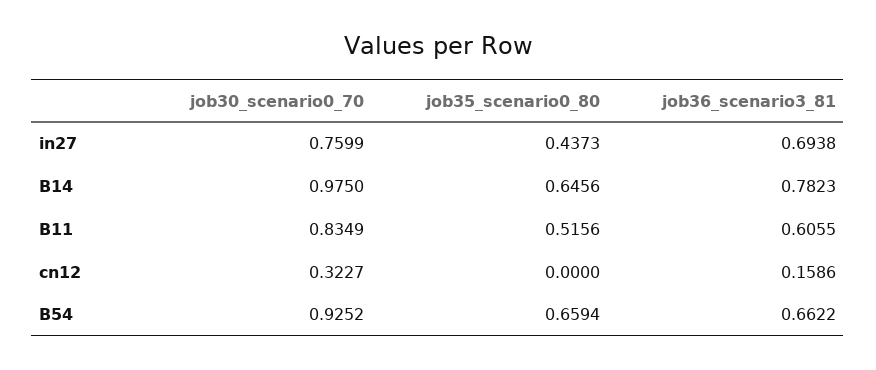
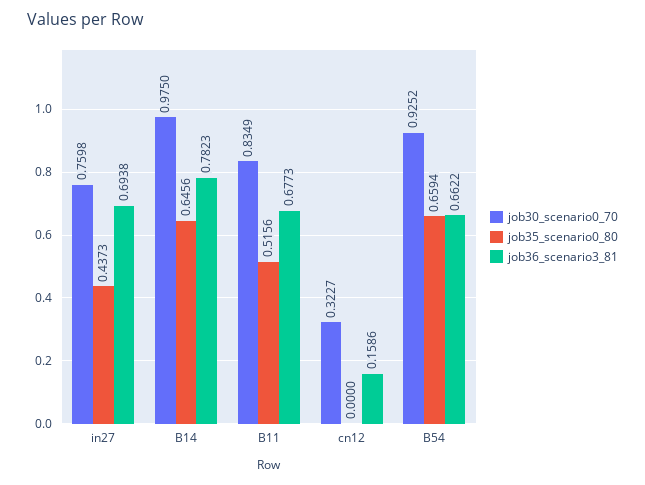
job30_scenario0_70, in27: 0.7599 -> 0.7598
job36_scenario3_81, B11: 0.6055 -> 0.6773

